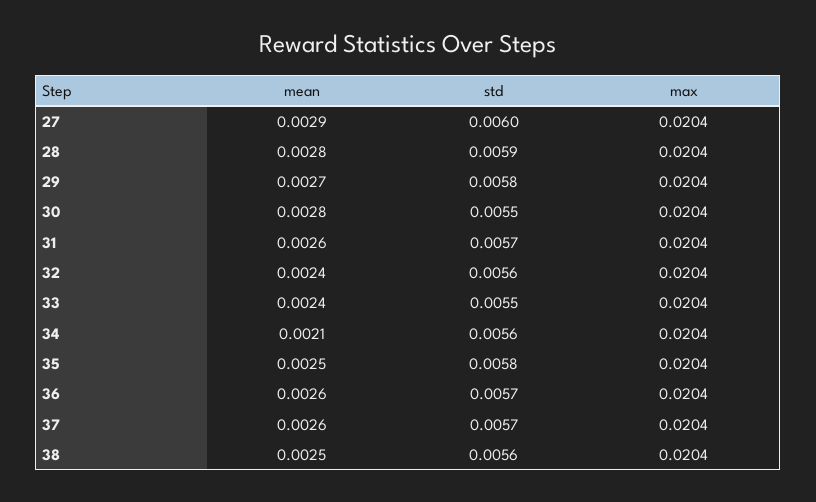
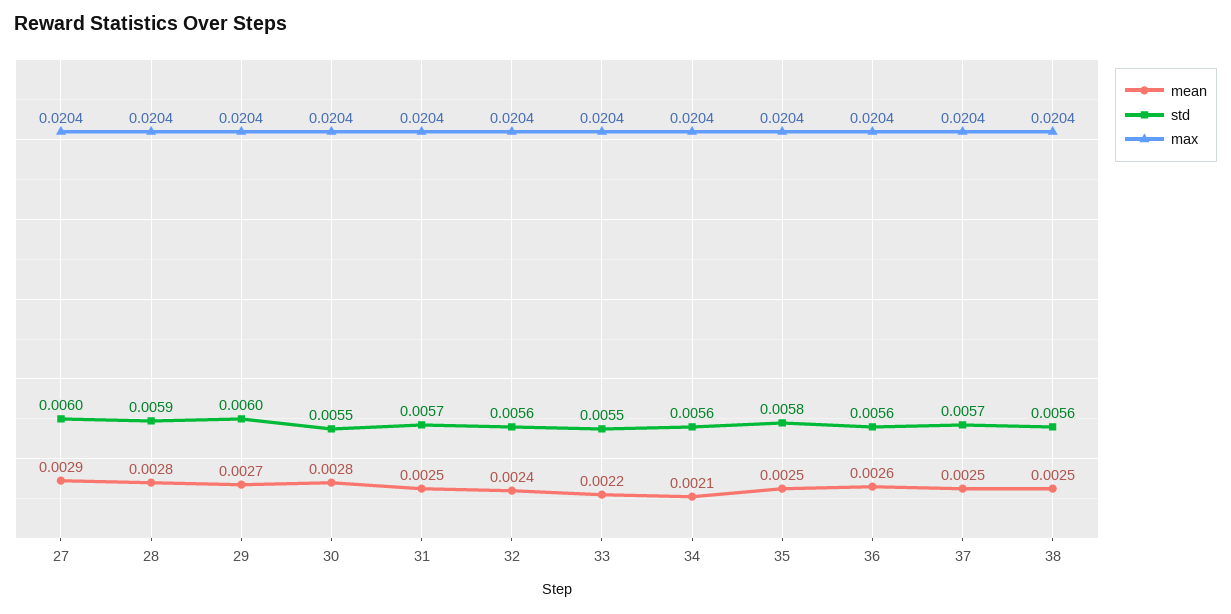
std, 29: 0.0058 -> 0.006
mean, 31: 0.0026 -> 0.0025
mean, 33: 0.0024 -> 0.0022
std, 36: 0.0057 -> 0.0056
mean, 37: 0.0026 -> 0.0025

